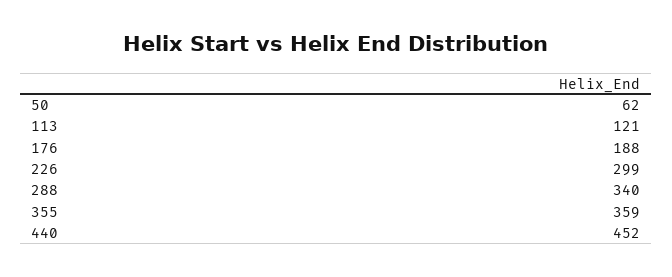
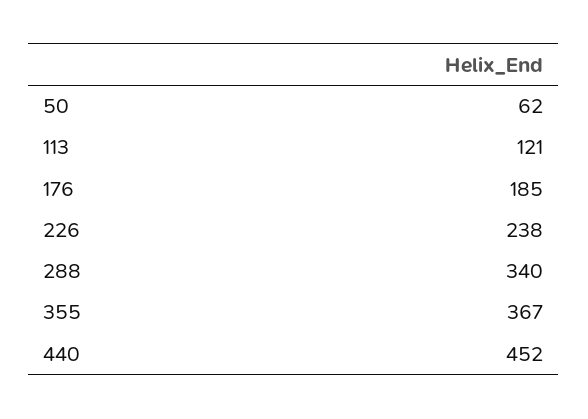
176: 188 -> 185
226: 299 -> 238
355: 359 -> 367

